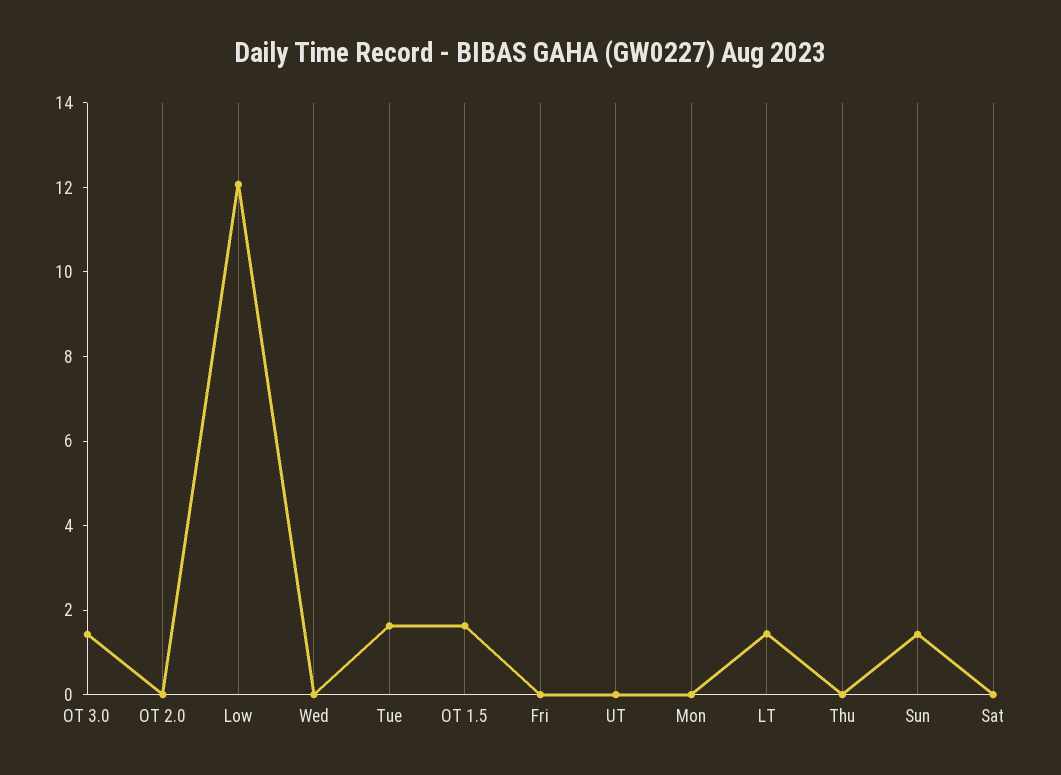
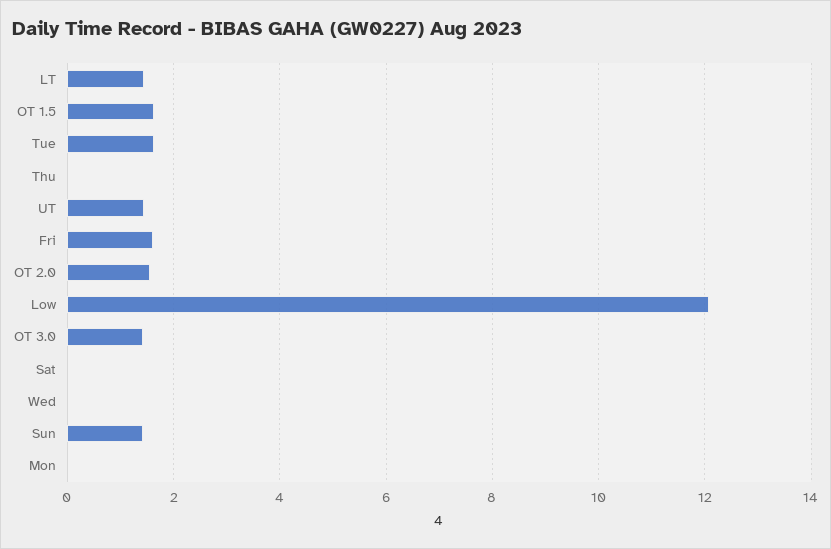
OT 2.0: 0 -> 1.6
Fri: 0 -> 1.6
UT: 0 -> 1.4

